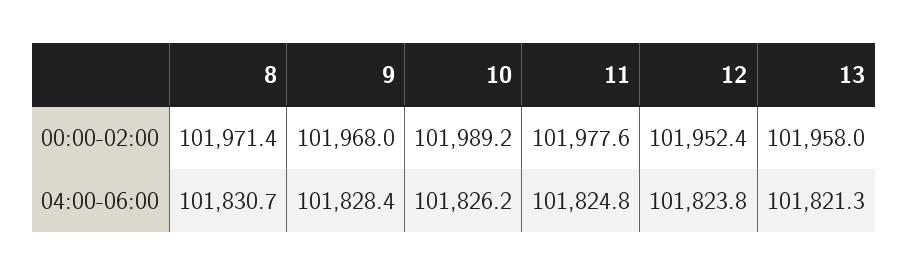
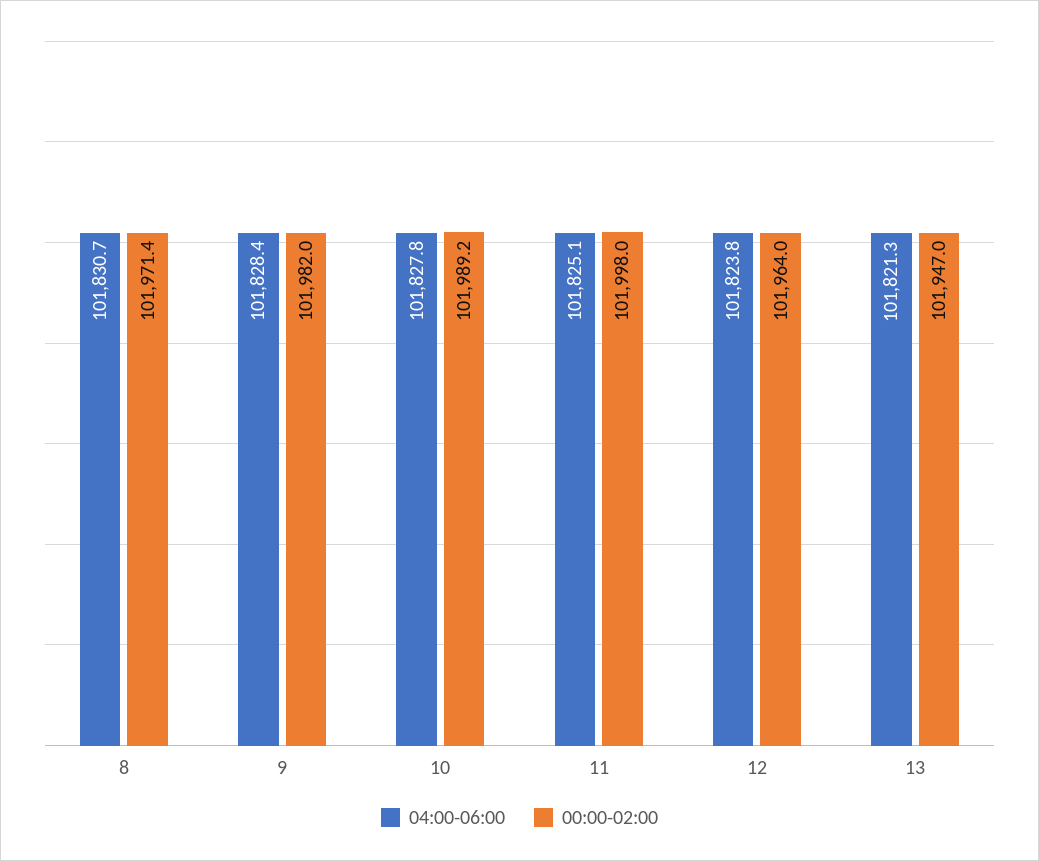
00:00-02:00, 9: 101968 -> 101982
00:00-02:00, 11: 101977.6 -> 101998
00:00-02:00, 12: 101952.4 -> 101964
00:00-02:00, 13: 101958 -> 101947
04:00-06:00, 10: 101826.2 -> 101827.8
04:00-06:00, 11: 101824.8 -> 101825.1

